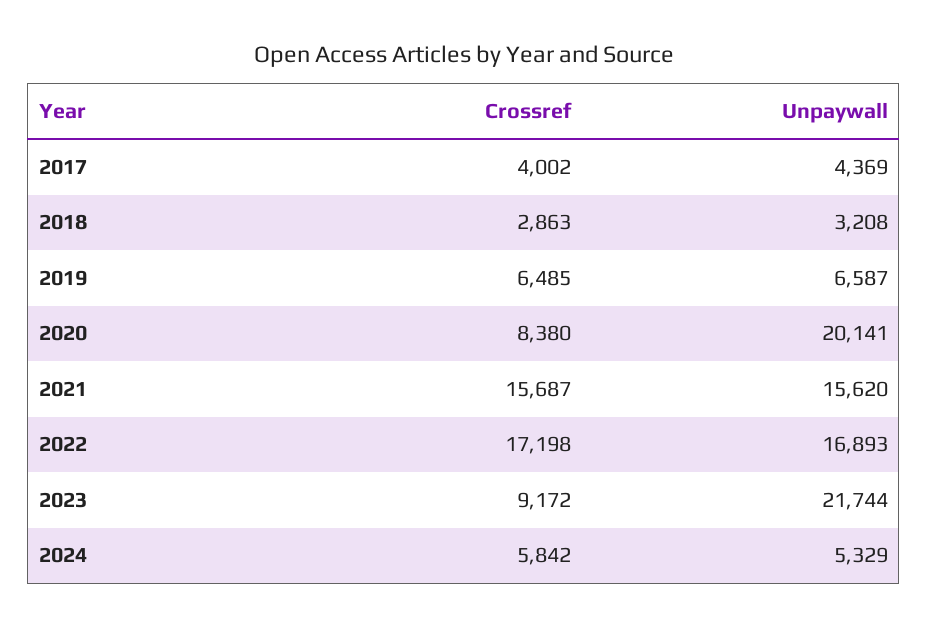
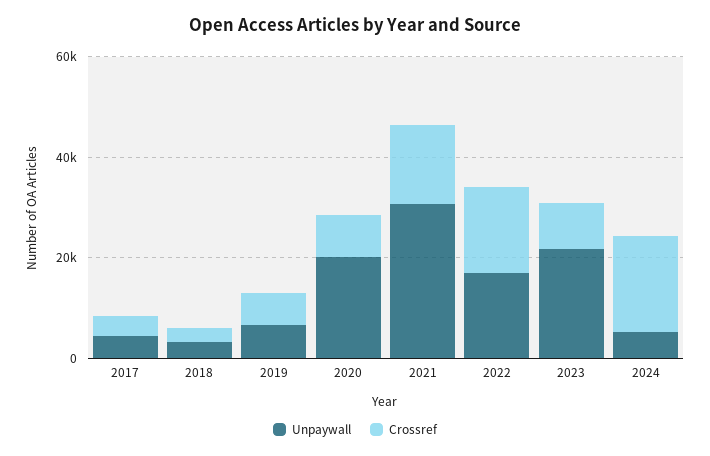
Unpaywall, 2021: 15620 -> 30000
Crossref, 2024: 5842 -> 20000

